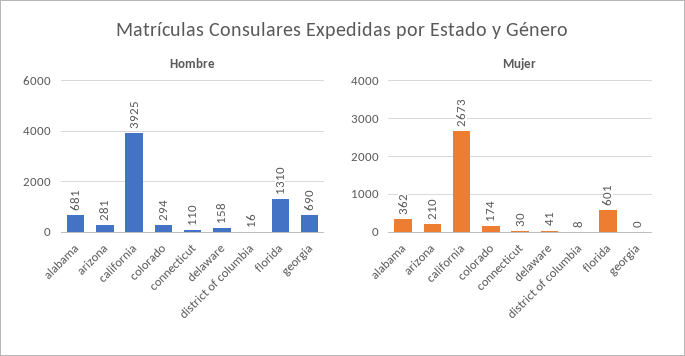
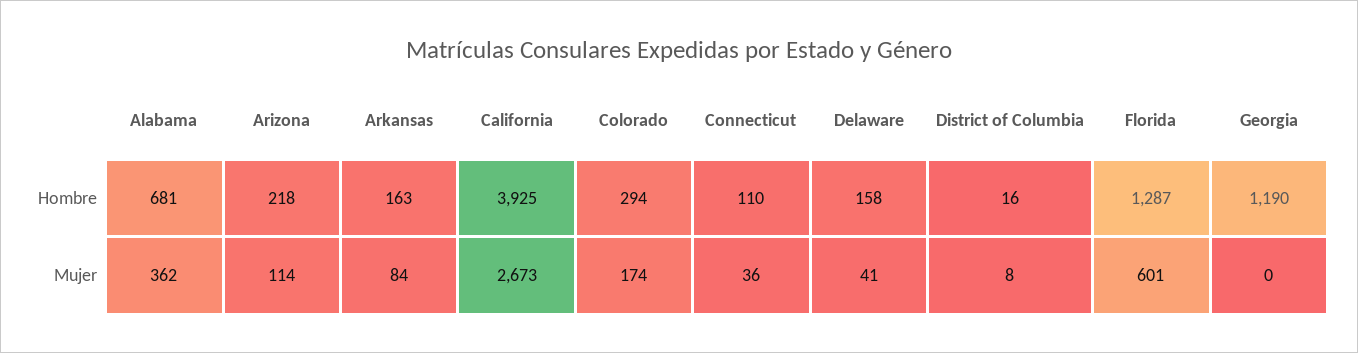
Hombre, arizona: 281 -> 218
Hombre, florida: 1310 -> 1287
Hombre, georgia: 690 -> 1190
Mujer, arizona: 210 -> 114
Mujer, connecticut: 30 -> 36
Hombre, Arkansas: none -> 163
Mujer, Arkansas: none -> 84

